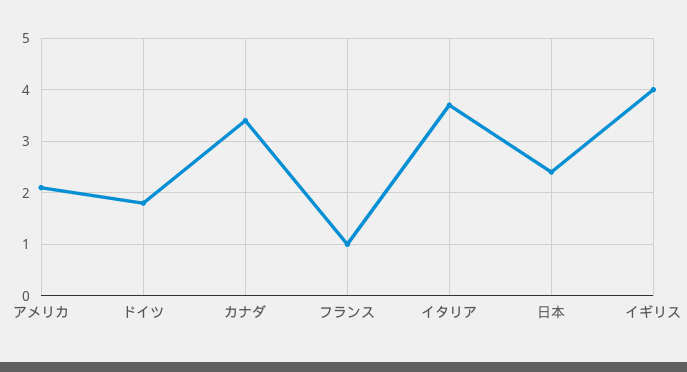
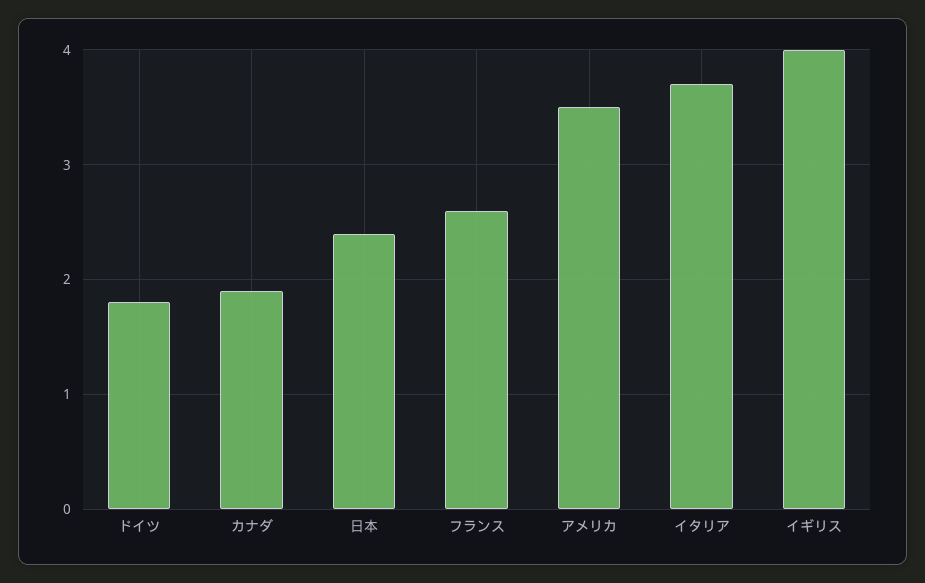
アメリカ: 2 -> 3.5
カナダ: 3.5 -> 1.9
フランス: 1 -> 2.6

